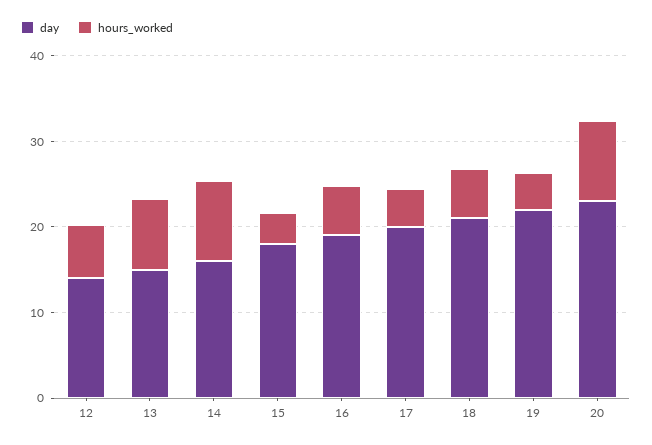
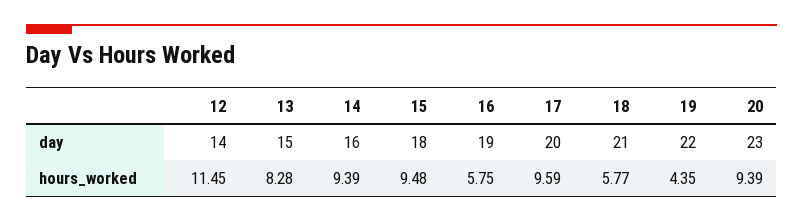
hours_worked, 12: 6 -> 11.45
hours_worked, 15: 4 -> 9.48
hours_worked, 17: 4 -> 9.59

